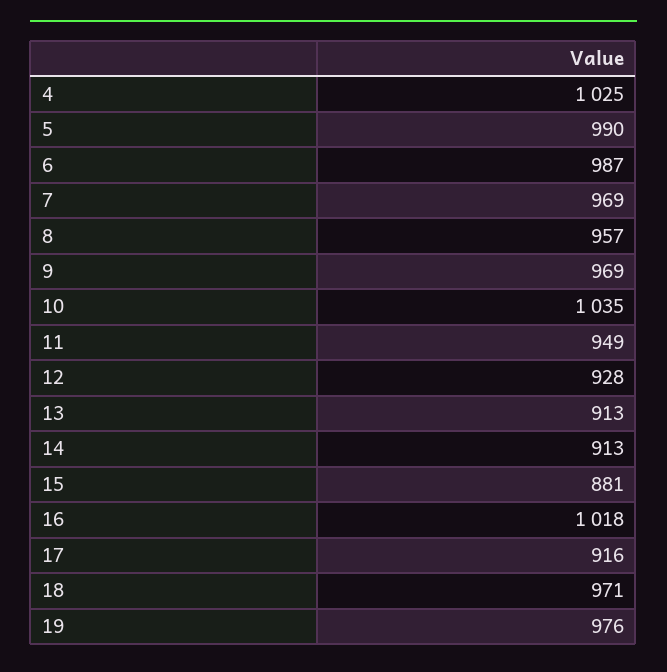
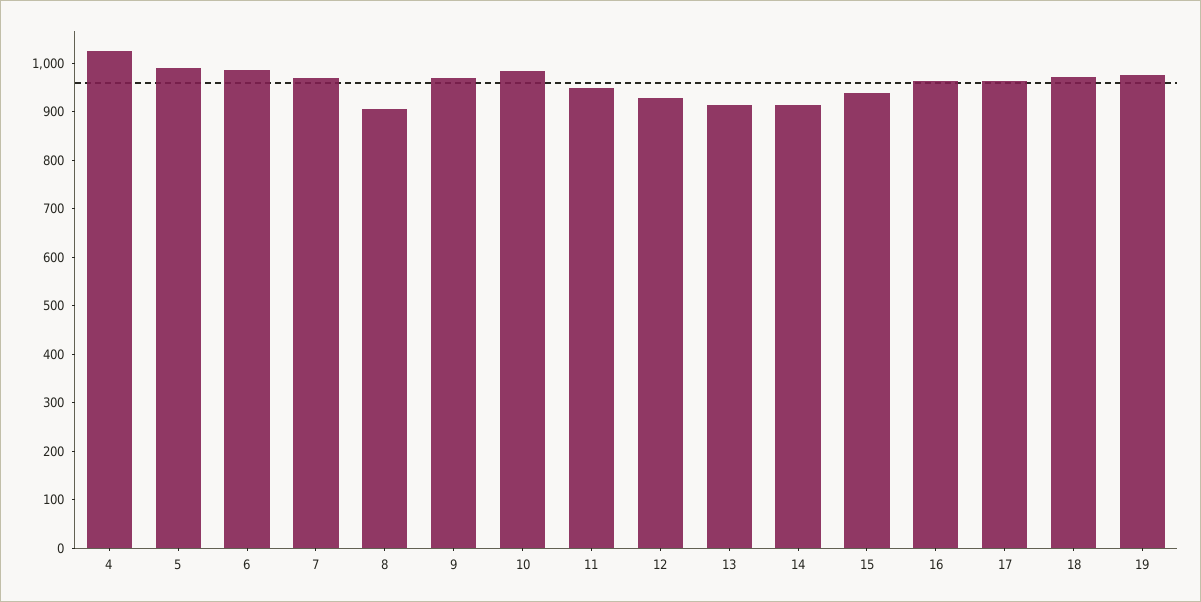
8: 957 -> 900
10: 1035 -> 980
15: 881 -> 940
16: 1018 -> 960
17: 916 -> 960

